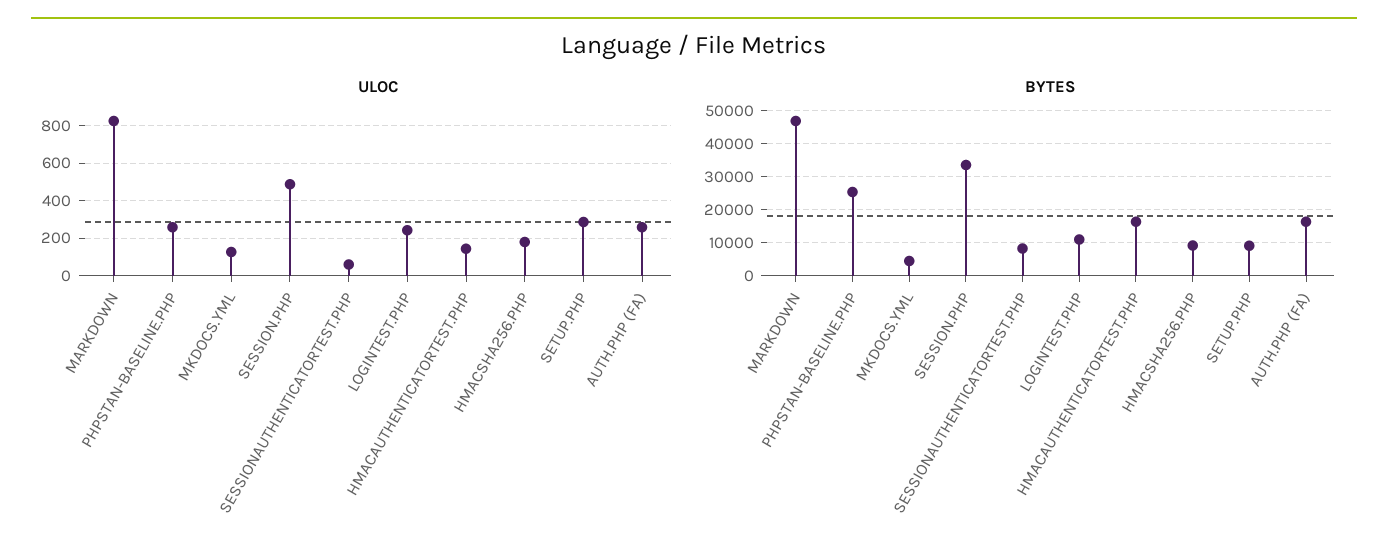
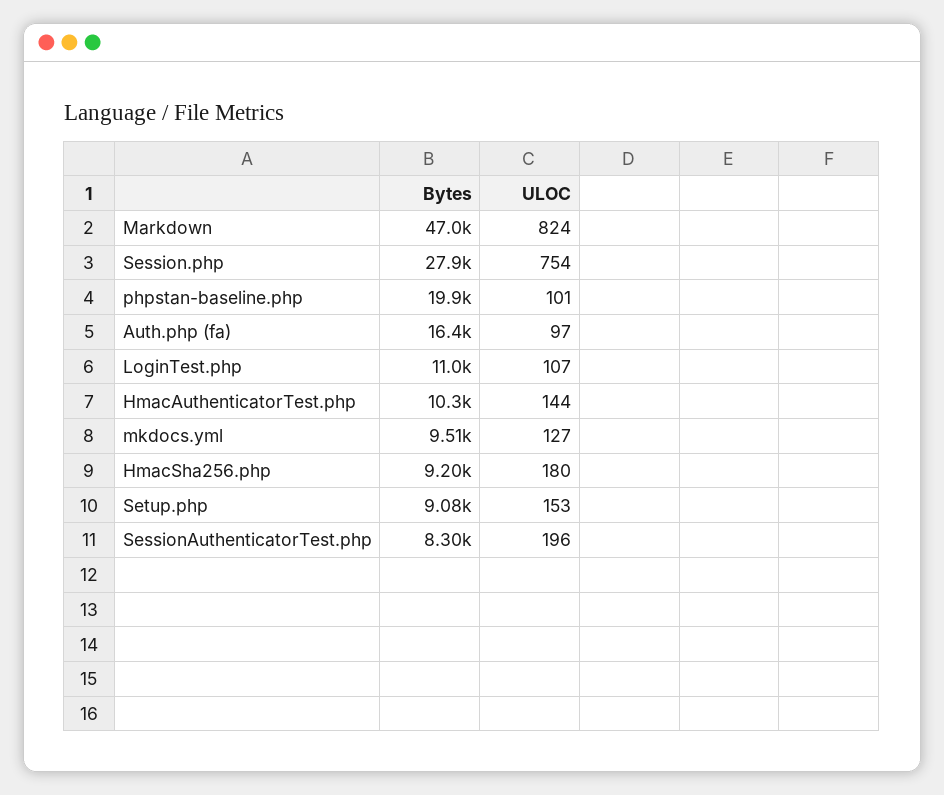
ULOC, PHPSTAN-BASELINE.PHP: 250 -> 101
ULOC, SESSION.PHP: 500 -> 754
ULOC, SESSIONAUTHENTICATORTEST.PHP: 50 -> 196
ULOC, LOGINTEST.PHP: 250 -> 107
ULOC, SETUP.PHP: 300 -> 153
ULOC, AUTH.PHP (FA): 250 -> 97
BYTES, PHPSTAN-BASELINE.PHP: 26000 -> 19900
BYTES, MKDOCS.YML: 4000 -> 9510
BYTES, SESSION.PHP: 34000 -> 27900
BYTES, HMACAUTHENTICATORTEST.PHP: 16000 -> 10300

